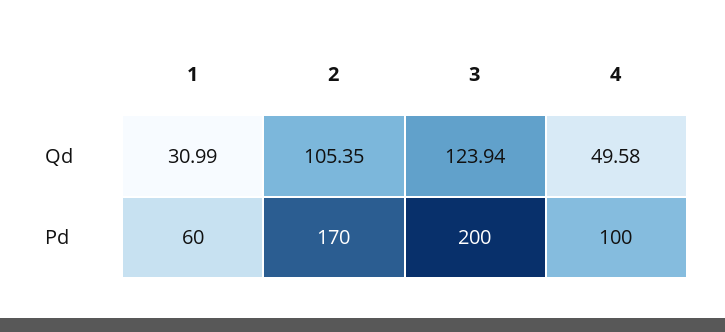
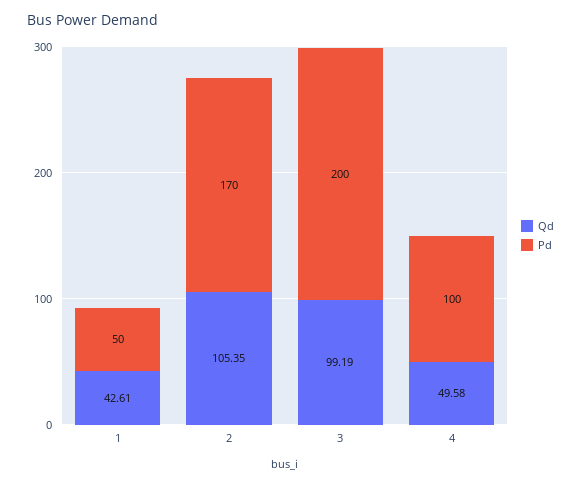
Qd, 1: 30.99 -> 42.61
Qd, 3: 123.94 -> 99.19
Pd, 1: 60 -> 50

